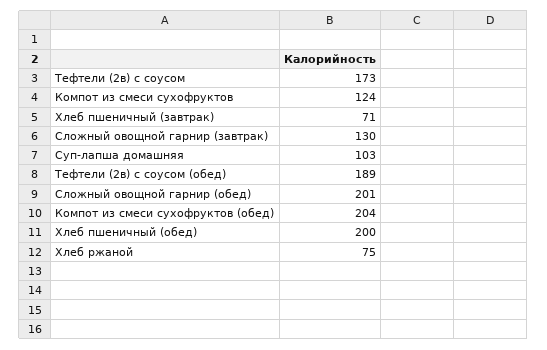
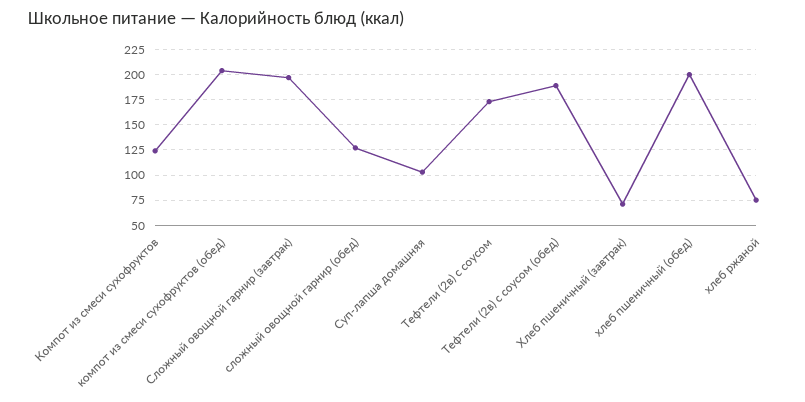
Сложный овощной гарнир (завтрак): 130 -> 200
Сложный овощной гарнир (обед): 201 -> 125

